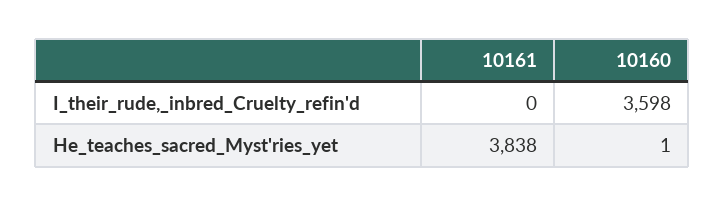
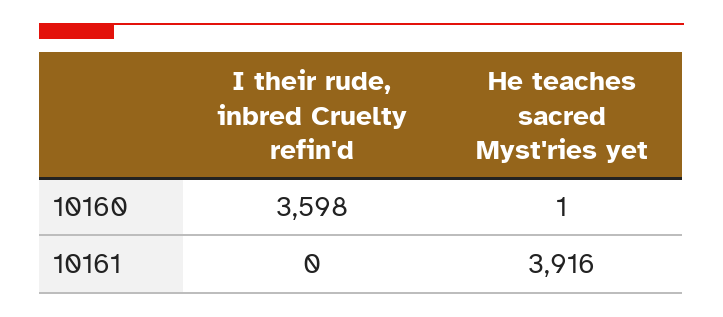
10161, He_teaches_sacred_Myst'ries_yet: 3838 -> 3916

